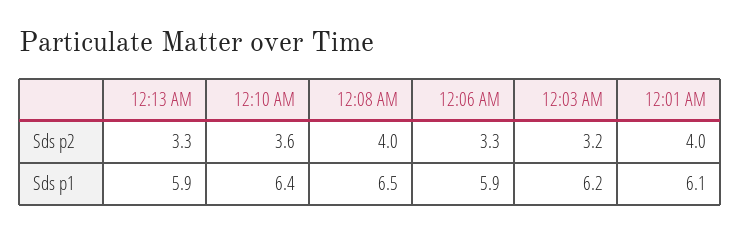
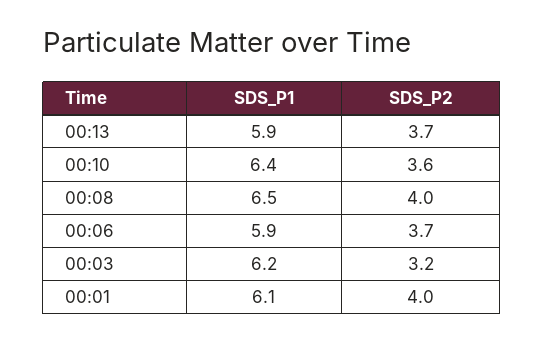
12:13 AM, Sds p2: 3.3 -> 3.7
12:06 AM, Sds p2: 3.3 -> 3.7

